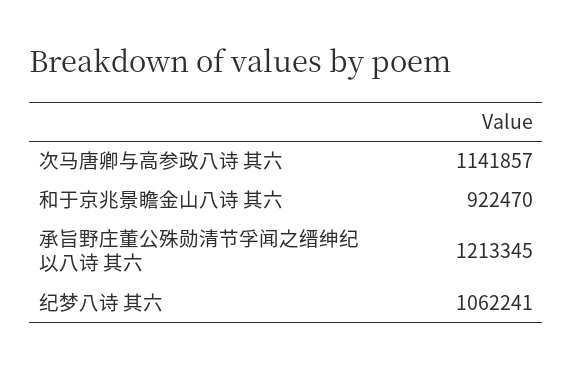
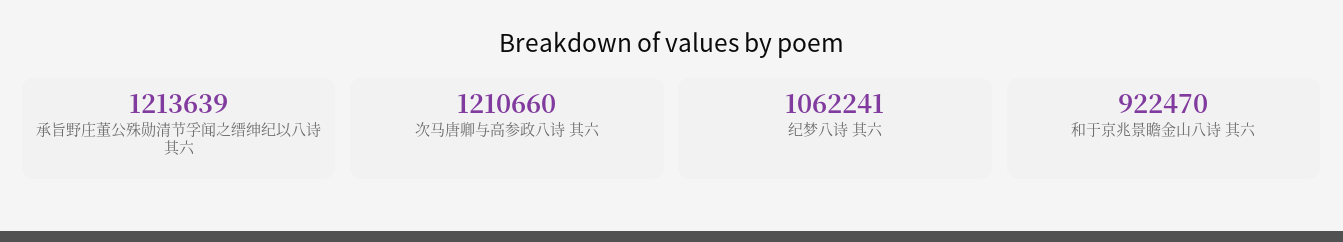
次马唐卿与高参政八诗 其六: 1141857 -> 1210660
承旨野庄董公殊勋清节孚闻之缙绅纪以八诗 其六: 1213345 -> 1213639

